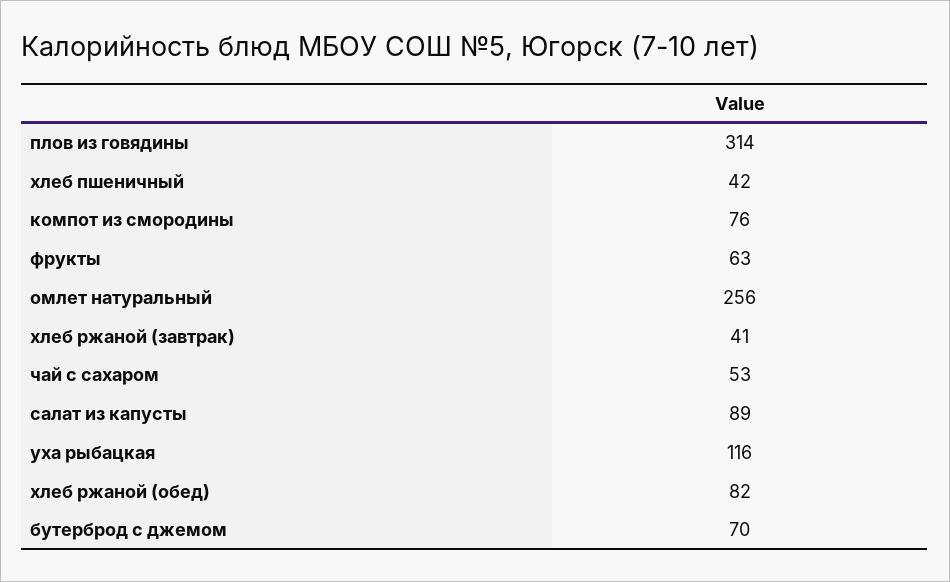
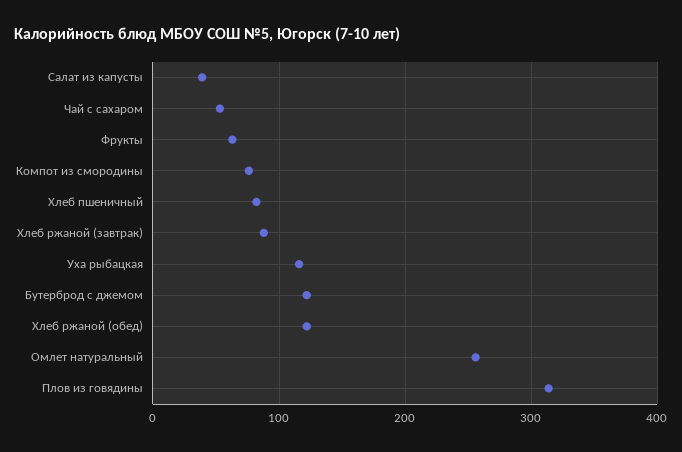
хлеб пшеничный: 42 -> 80
хлеб ржаной (завтрак): 41 -> 90
салат из капусты: 89 -> 40
хлеб ржаной (обед): 82 -> 120
бутерброд с джемом: 70 -> 120

